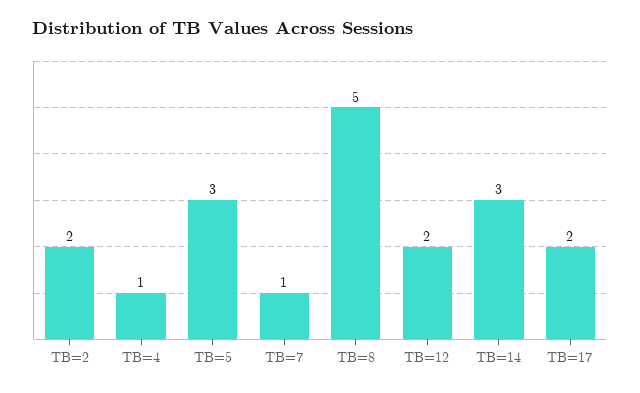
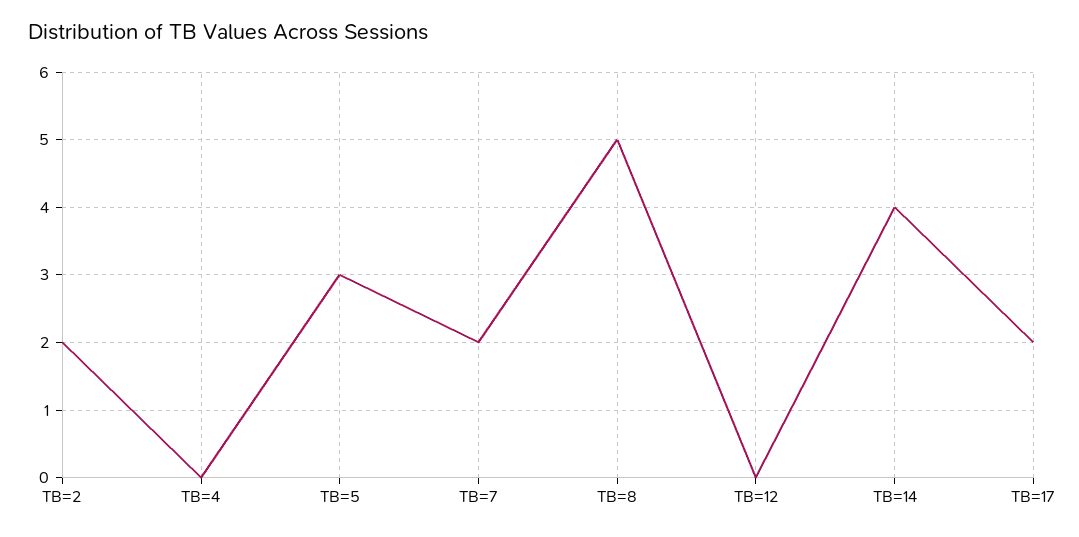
TB=4: 1 -> 0
TB=7: 1 -> 2
TB=12: 2 -> 0
TB=14: 3 -> 4

